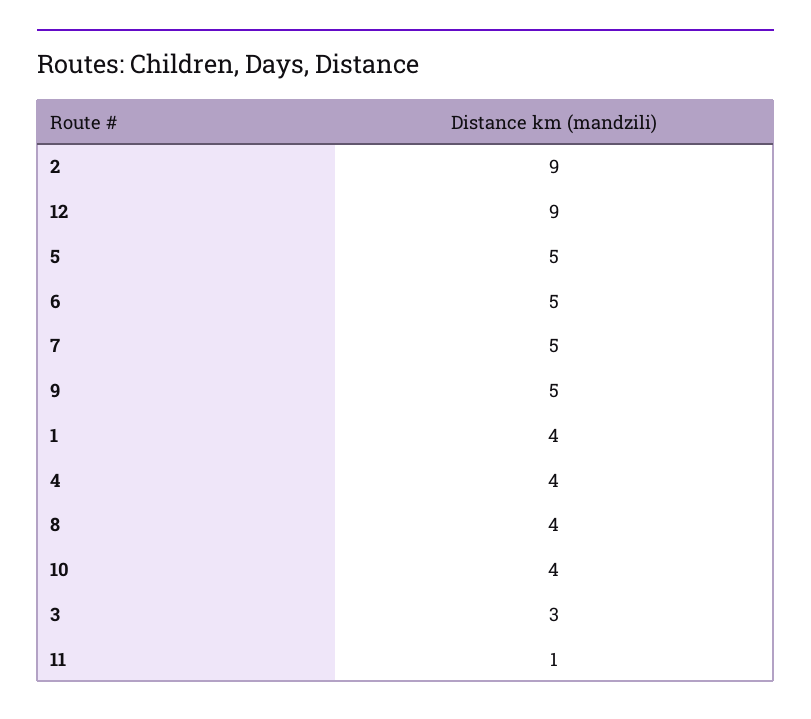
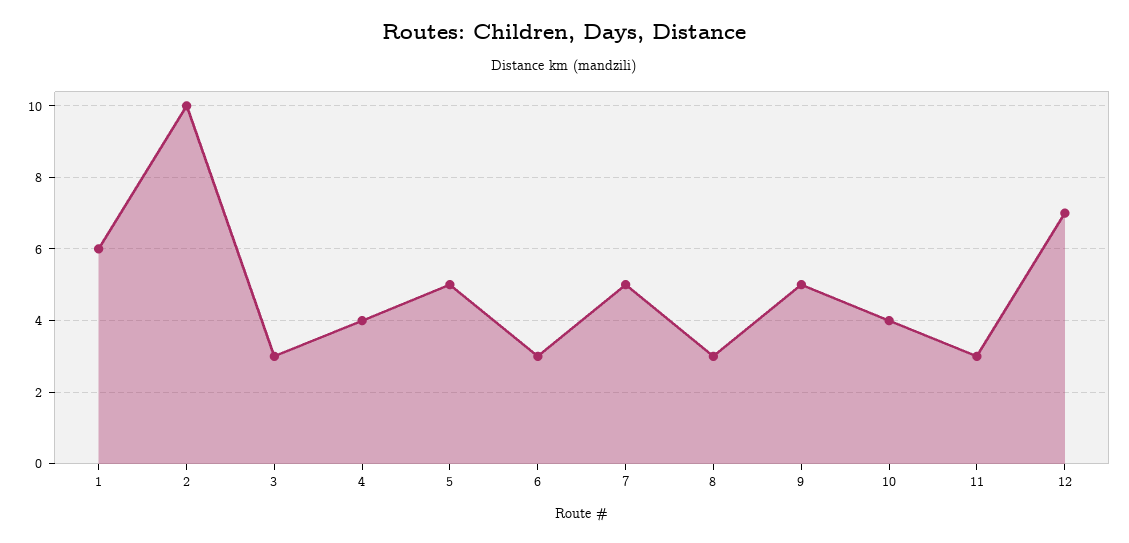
2: 9 -> 10
12: 9 -> 7
6: 5 -> 3
1: 4 -> 6
8: 4 -> 3
11: 1 -> 3

